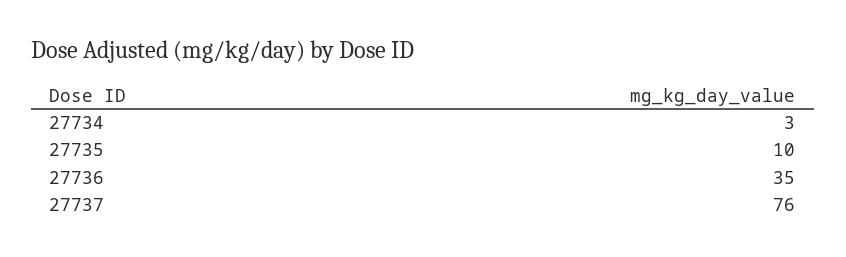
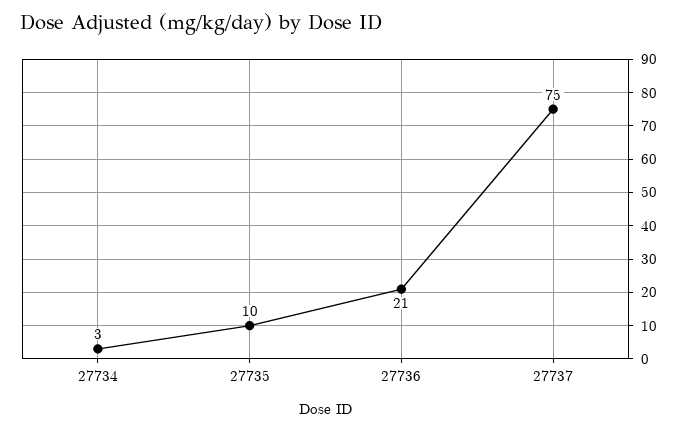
27736: 35 -> 21
27737: 76 -> 75

